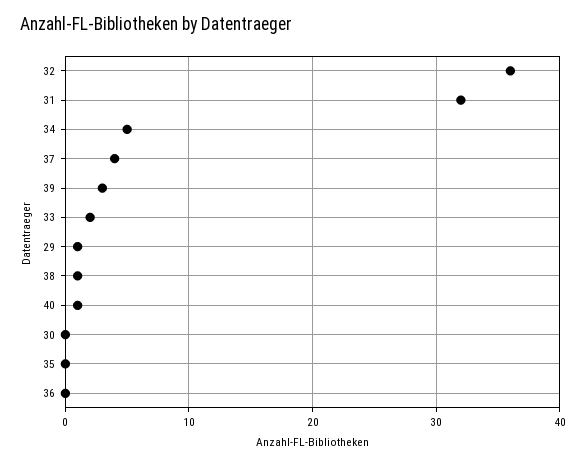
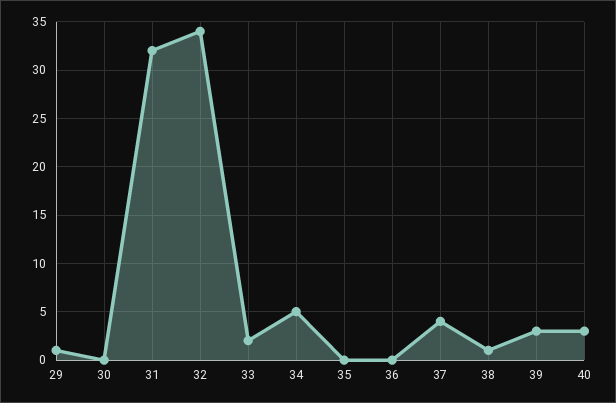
32: 36 -> 34
40: 1 -> 3

